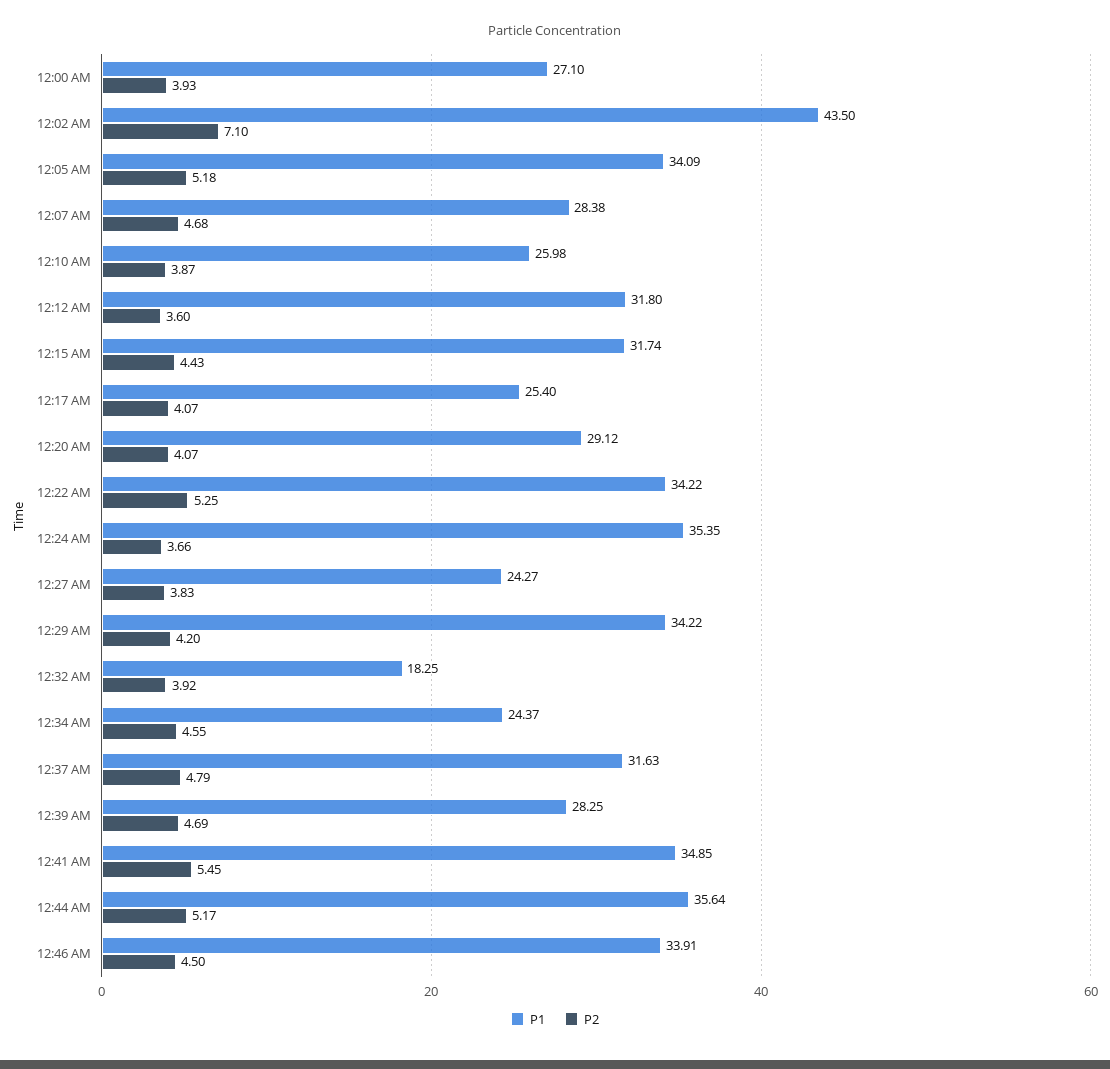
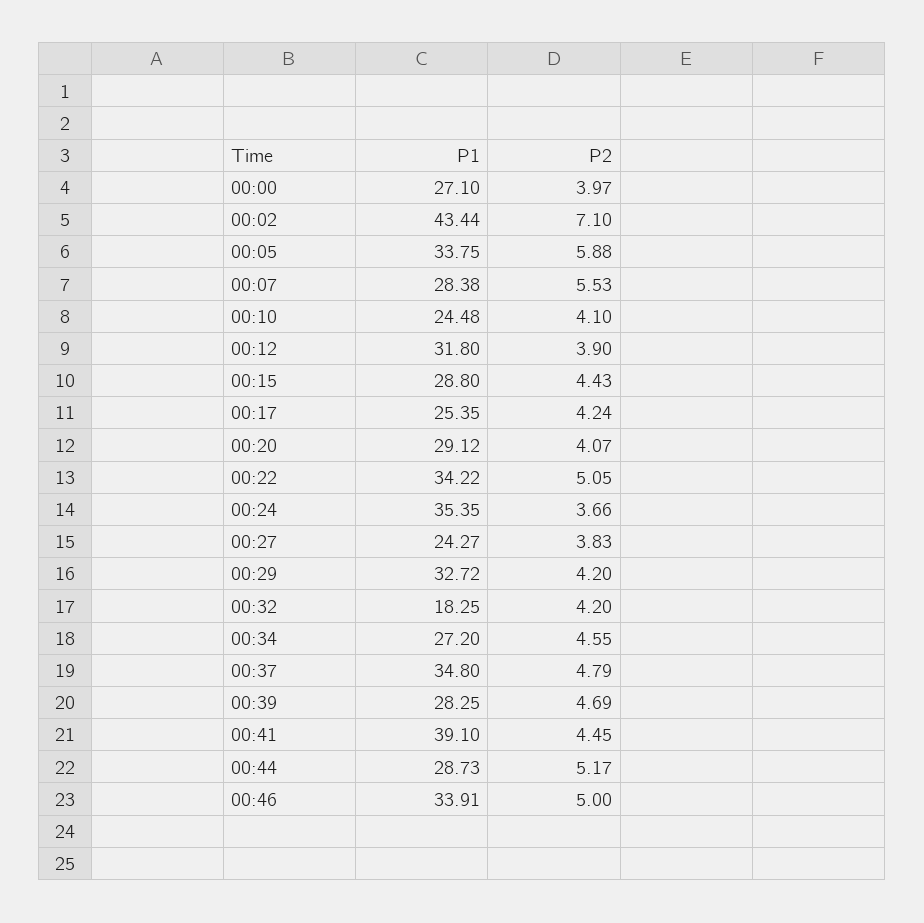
P2, 12:00 AM: 3.93 -> 3.97
P1, 12:02 AM: 43.5 -> 43.44
P1, 12:05 AM: 34.09 -> 33.75
P2, 12:05 AM: 5.18 -> 5.88
P2, 12:07 AM: 4.68 -> 5.53
P1, 12:10 AM: 25.98 -> 24.48
P2, 12:10 AM: 3.87 -> 4.1
P2, 12:12 AM: 3.6 -> 3.9
P1, 12:15 AM: 31.74 -> 28.8
P1, 12:17 AM: 25.4 -> 25.35
P2, 12:17 AM: 4.07 -> 4.24
P2, 12:22 AM: 5.25 -> 5.05
P1, 12:29 AM: 34.22 -> 32.72
P2, 12:32 AM: 3.92 -> 4.2
P1, 12:34 AM: 24.37 -> 27.2
P1, 12:37 AM: 31.63 -> 34.8
P1, 12:41 AM: 34.85 -> 39.1
P2, 12:41 AM: 5.45 -> 4.45
P1, 12:44 AM: 35.64 -> 28.73
P2, 12:46 AM: 4.5 -> 5

